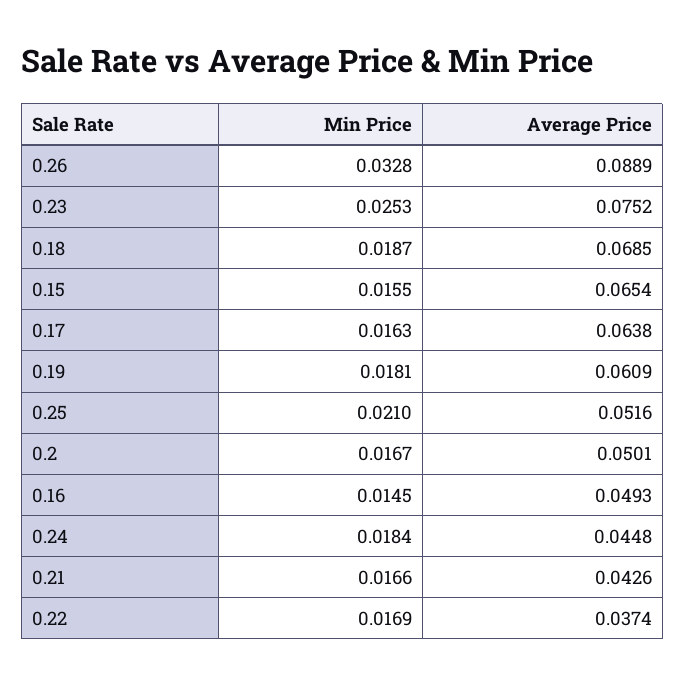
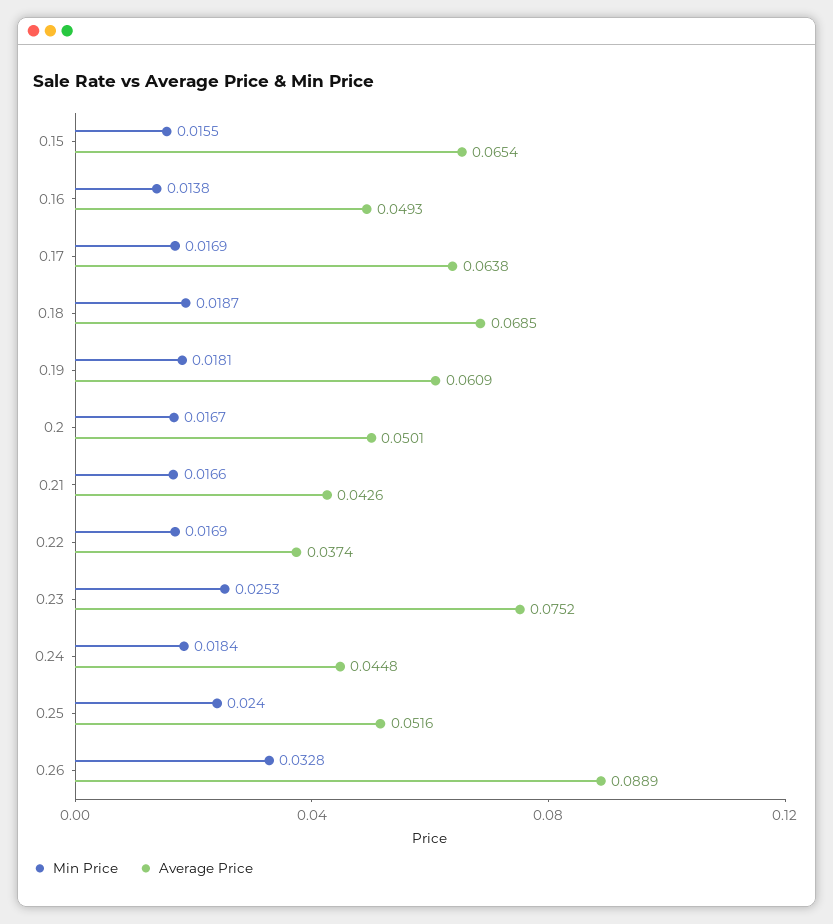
Min Price, 0.17: 0.0163 -> 0.0169
Min Price, 0.25: 0.021 -> 0.024
Min Price, 0.16: 0.0145 -> 0.0138

